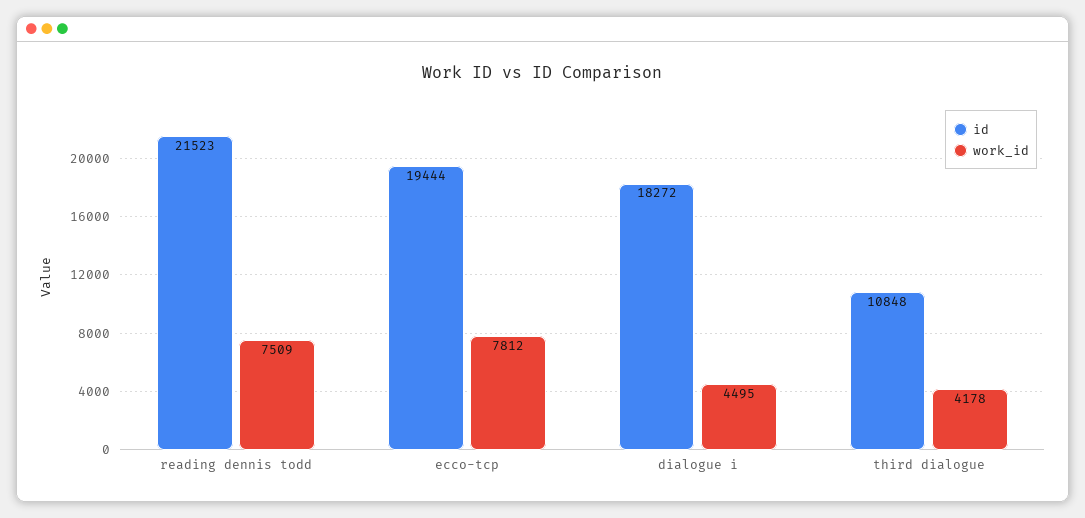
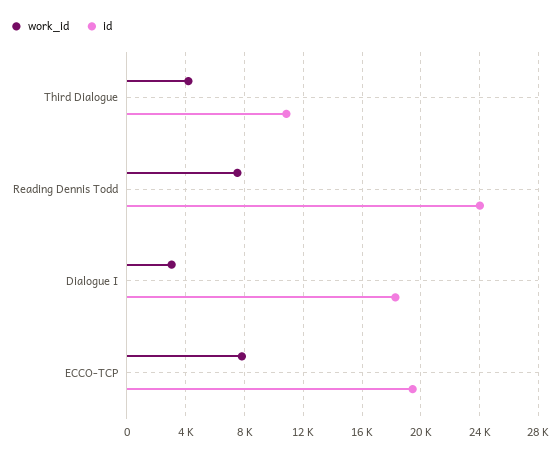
id, reading dennis todd: 21523 -> 24000
work_id, dialogue i: 4495 -> 3000

